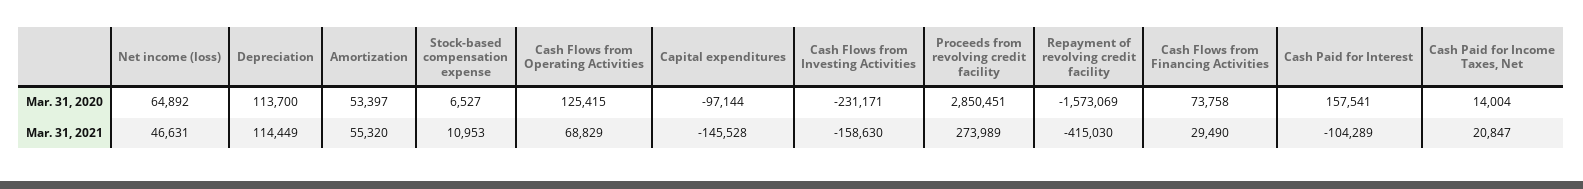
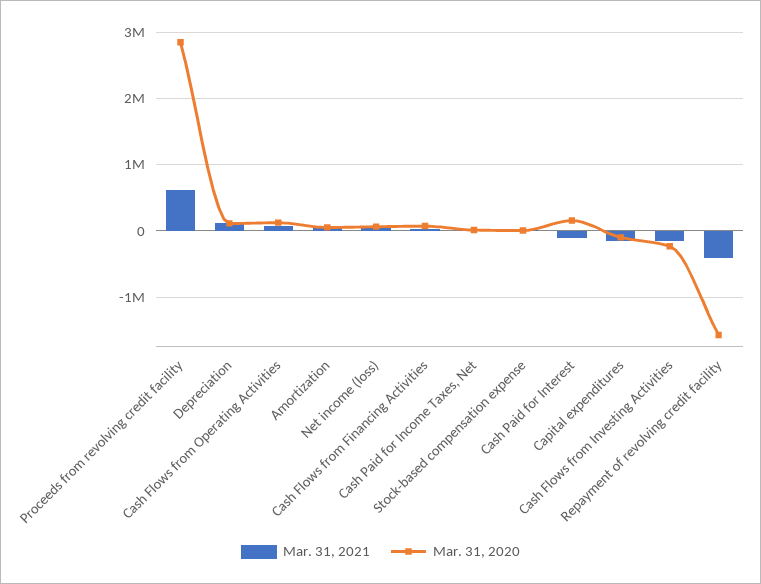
Mar. 31, 2021, Proceeds from revolving credit facility: 273989 -> 600000

